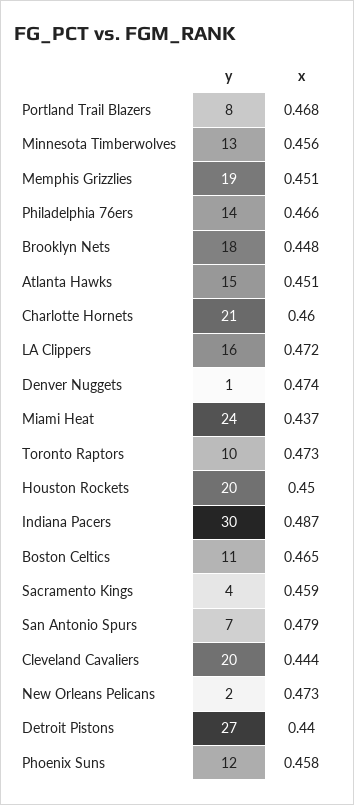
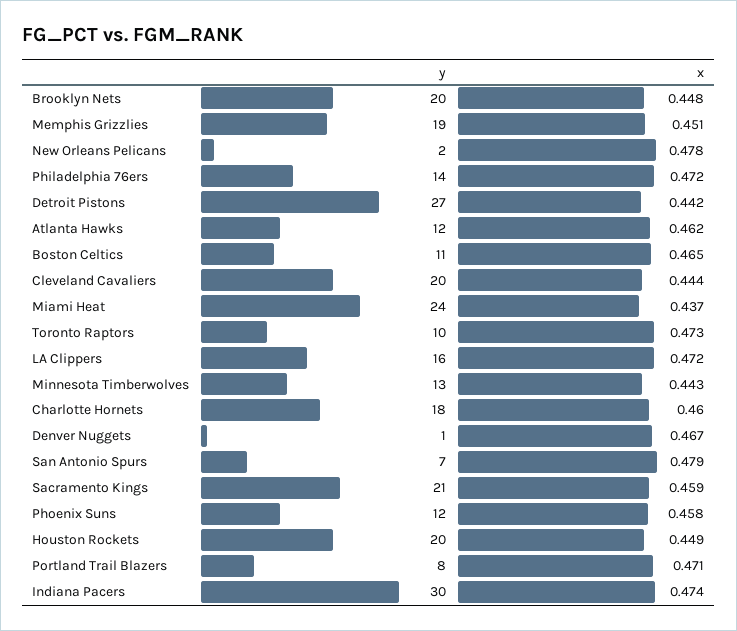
x, Portland Trail Blazers: 0.468 -> 0.471
x, Minnesota Timberwolves: 0.456 -> 0.443
x, Philadelphia 76ers: 0.466 -> 0.472
y, Brooklyn Nets: 18 -> 20
y, Atlanta Hawks: 15 -> 12
x, Atlanta Hawks: 0.451 -> 0.462
y, Charlotte Hornets: 21 -> 18
x, Denver Nuggets: 0.474 -> 0.467
x, Houston Rockets: 0.45 -> 0.449
x, Indiana Pacers: 0.487 -> 0.474
y, Sacramento Kings: 4 -> 21
x, New Orleans Pelicans: 0.473 -> 0.478
x, Detroit Pistons: 0.44 -> 0.442

